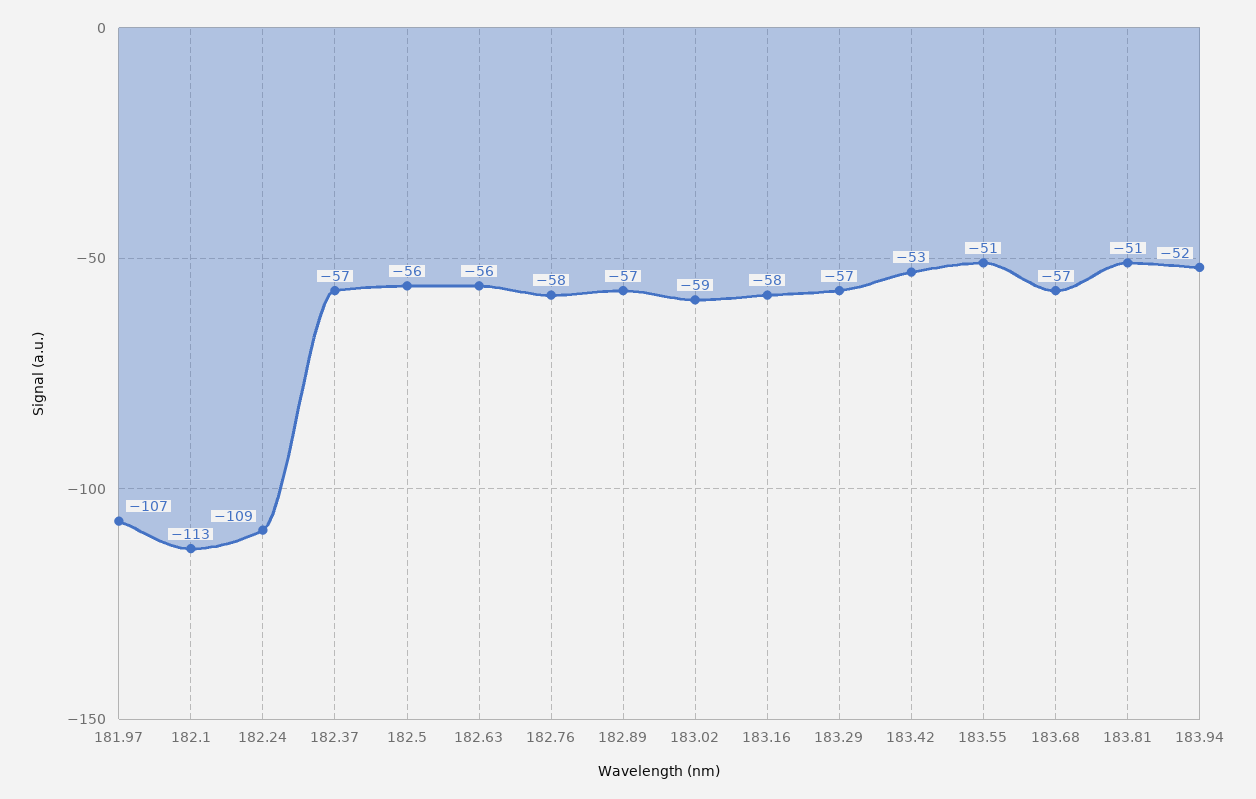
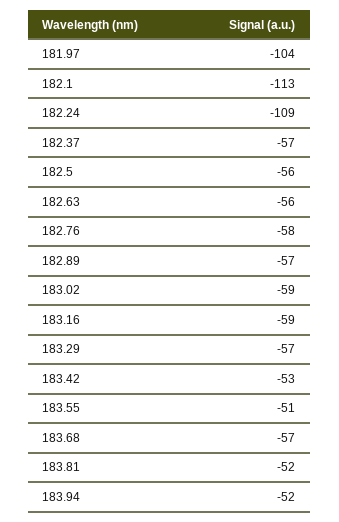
181.97: -107 -> -104
183.16: -58 -> -59
183.81: -51 -> -52

